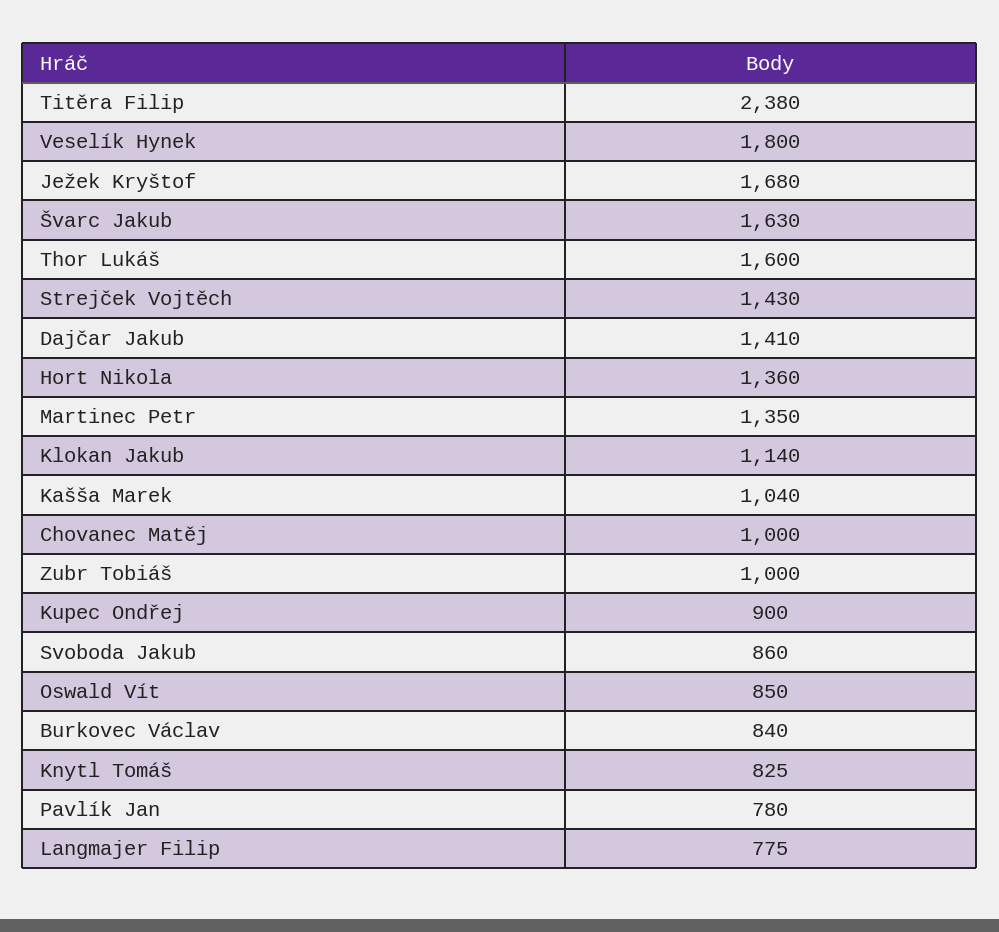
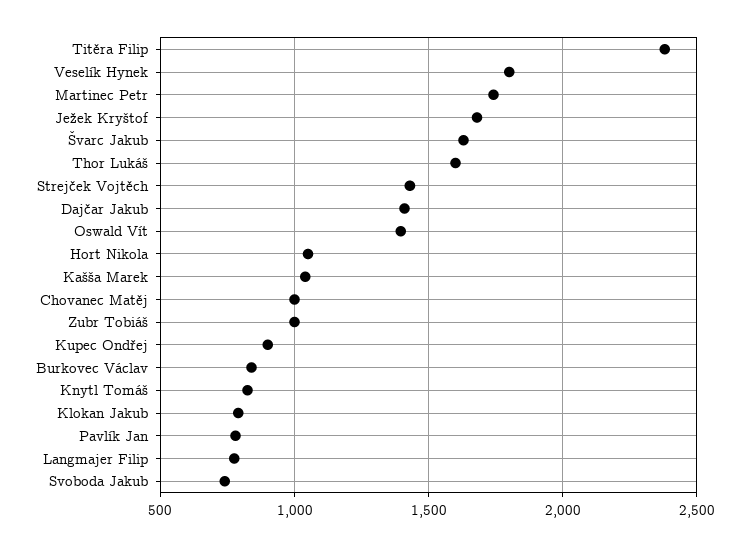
Hort Nikola: 1360 -> 1050
Martinec Petr: 1350 -> 1750
Klokan Jakub: 1140 -> 800
Svoboda Jakub: 860 -> 750
Oswald Vít: 850 -> 1400

